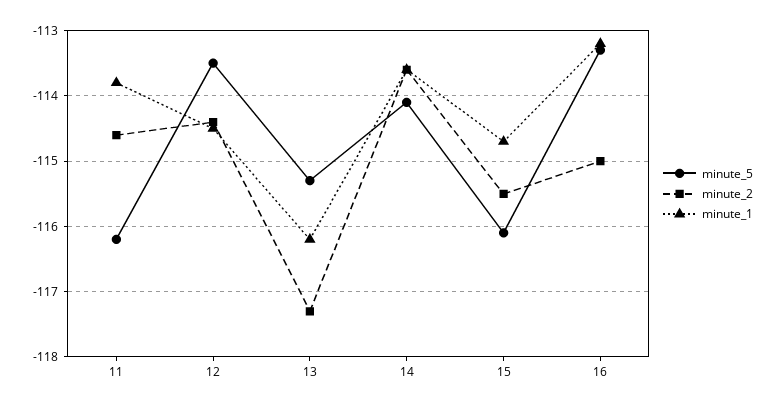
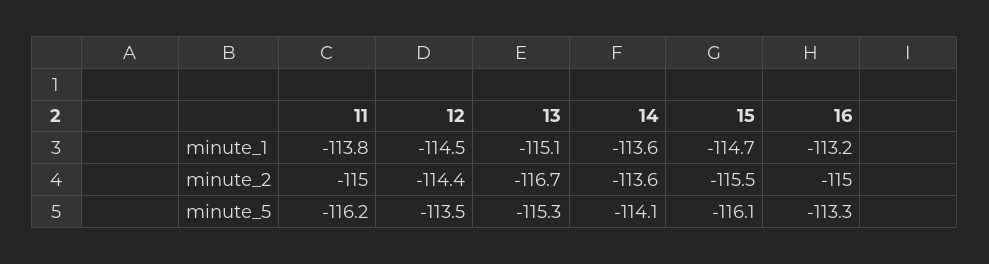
minute_2, 11: -114.6 -> -115
minute_2, 13: -117.3 -> -116.7
minute_1, 13: -116.2 -> -115.1

